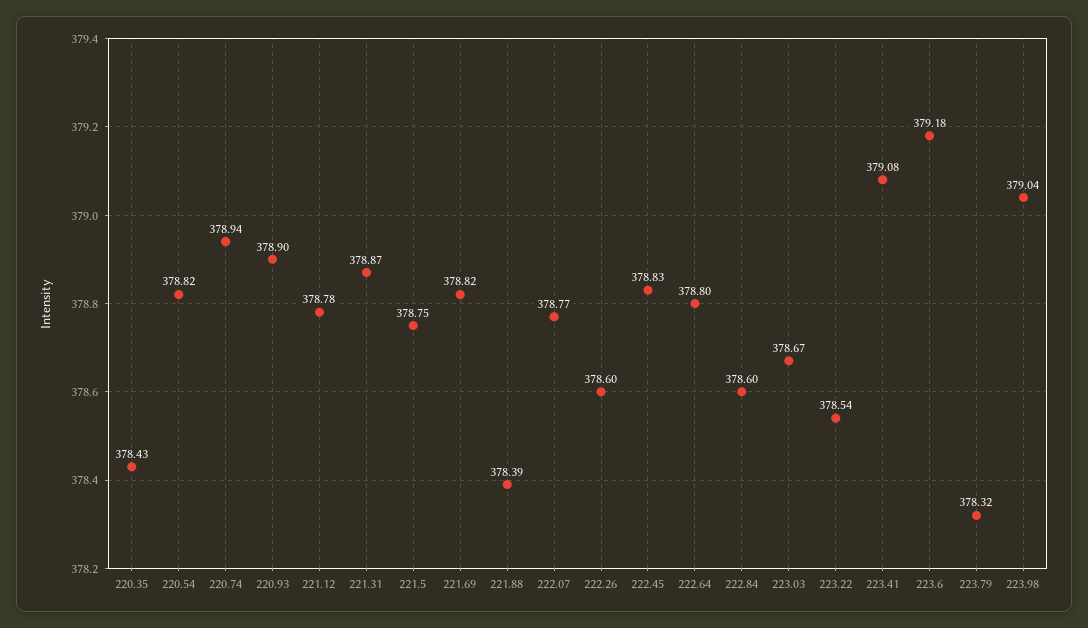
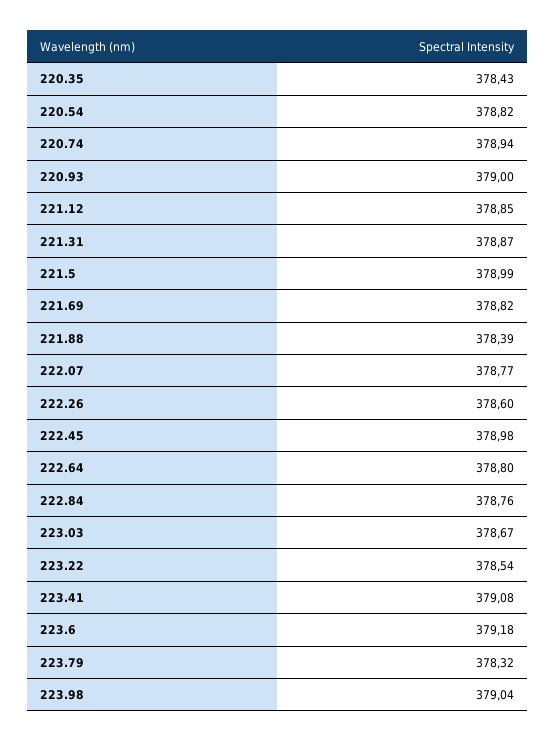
220.93: 378.9 -> 379
221.12: 378.78 -> 378.85
221.5: 378.75 -> 378.99
222.45: 378.83 -> 378.98
222.84: 378.6 -> 378.76

